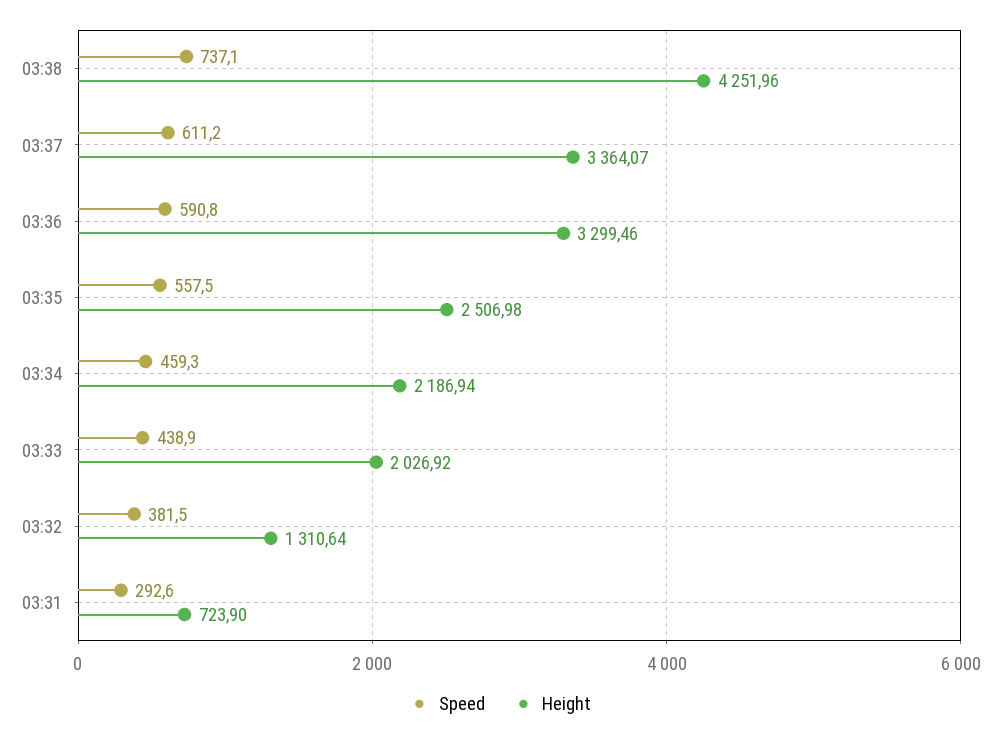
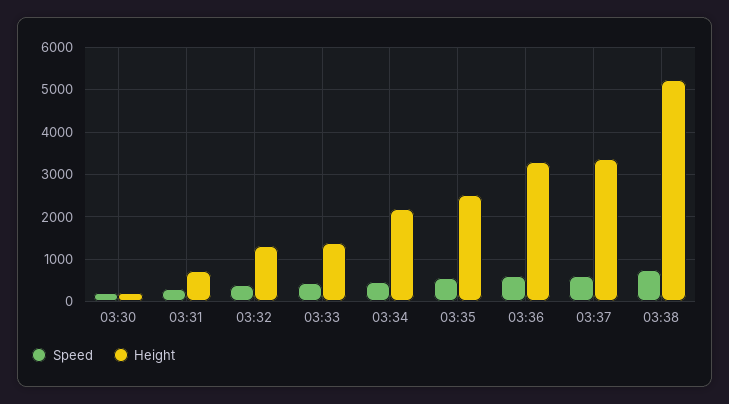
Height, 03:38: 4251.96 -> 5200
Height, 03:33: 2026.92 -> 1400
Speed, 03:30: none -> 200
Height, 03:30: none -> 200

